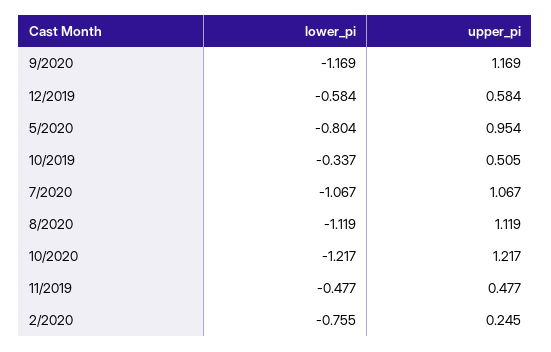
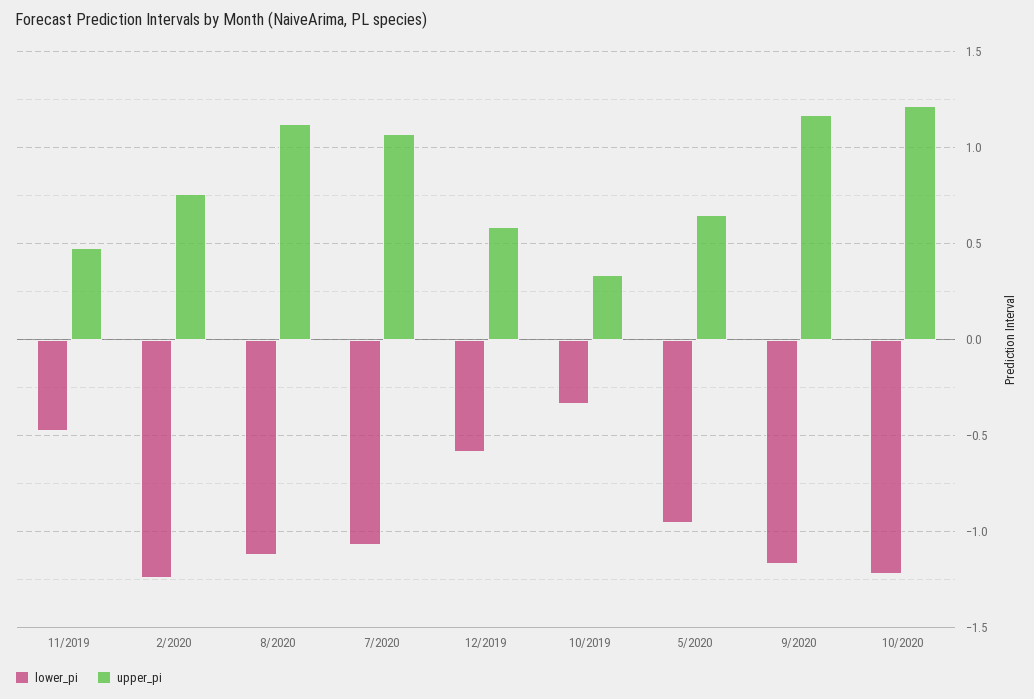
lower_pi, 5/2020: -0.804 -> -0.95
upper_pi, 5/2020: 0.954 -> 0.65
upper_pi, 10/2019: 0.505 -> 0.35
lower_pi, 2/2020: -0.755 -> -1.25
upper_pi, 2/2020: 0.245 -> 0.75

